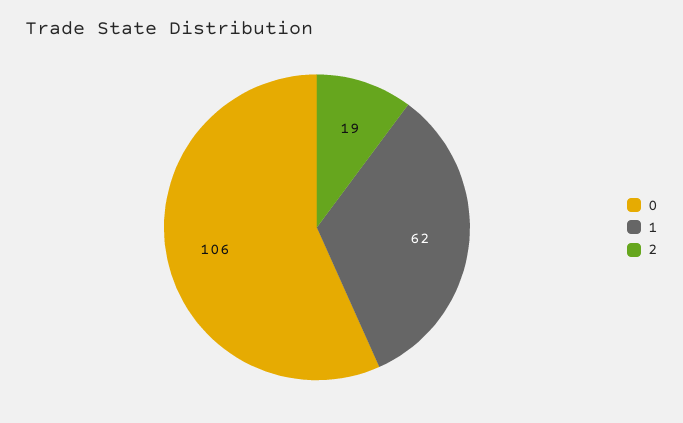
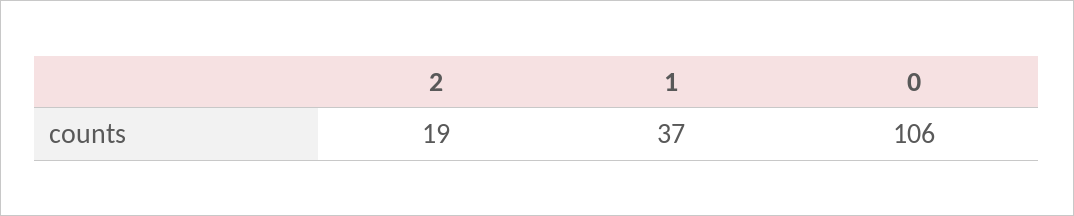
1: 62 -> 37

